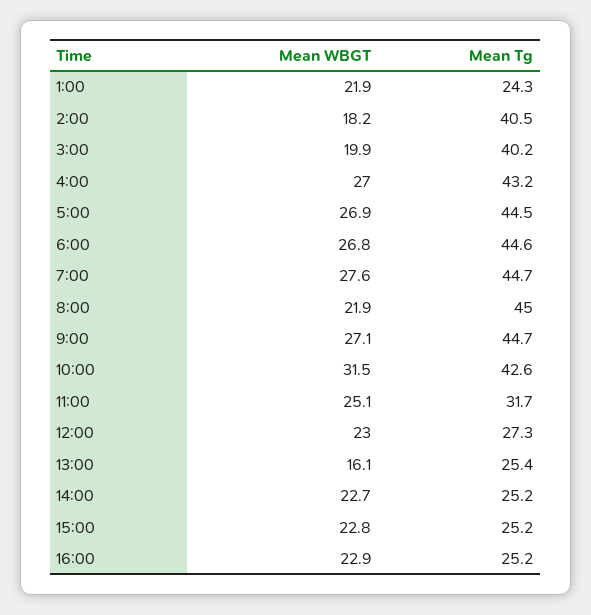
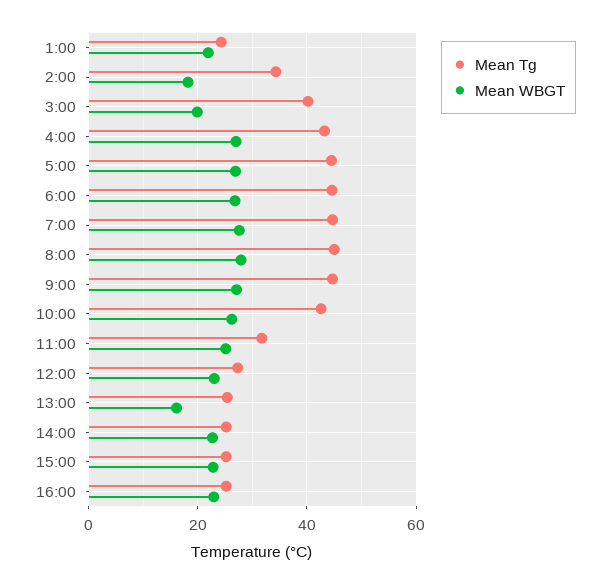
Mean Tg, 2:00: 40.5 -> 34
Mean WBGT, 8:00: 21.9 -> 28
Mean WBGT, 10:00: 31.5 -> 26

